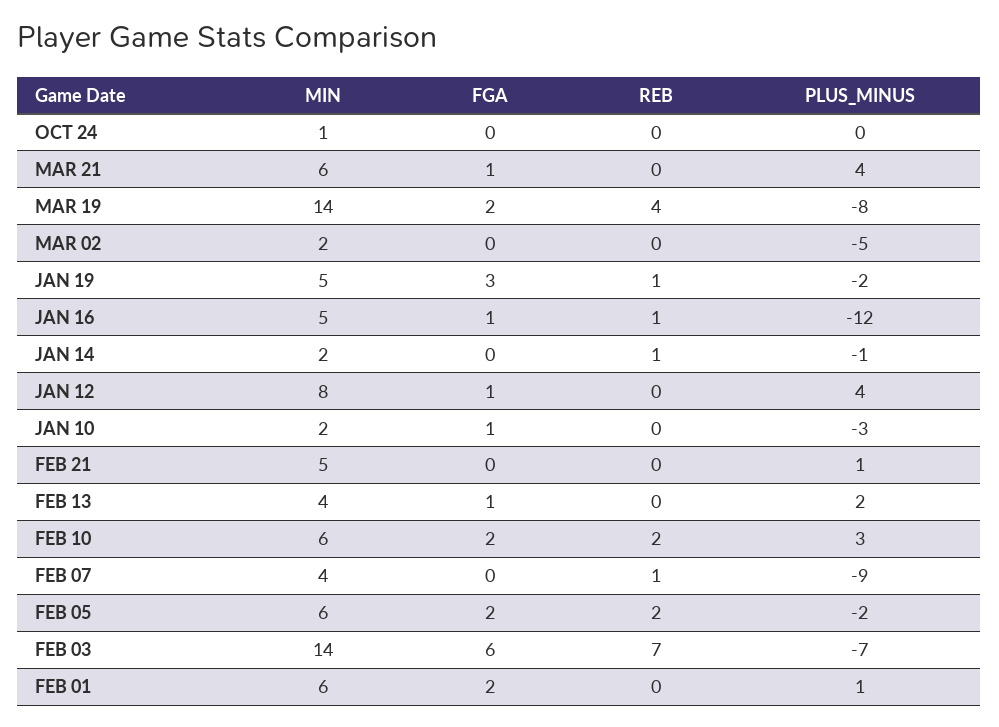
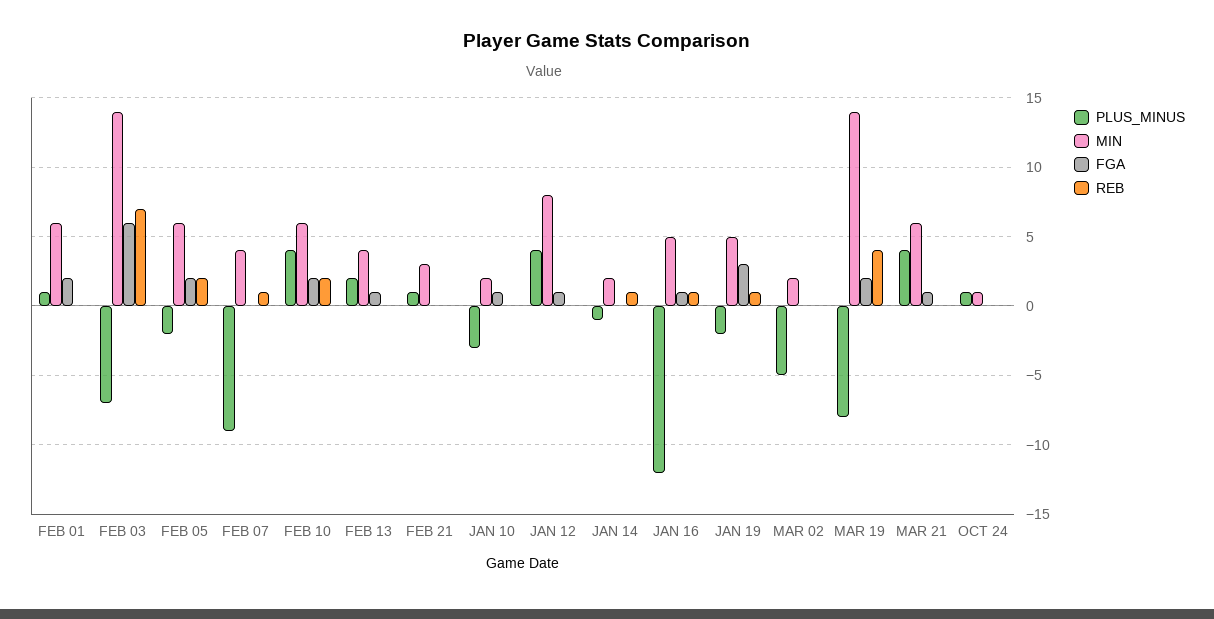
PLUS_MINUS, OCT 24: 0 -> 1
MIN, FEB 21: 5 -> 3
PLUS_MINUS, FEB 10: 3 -> 4

